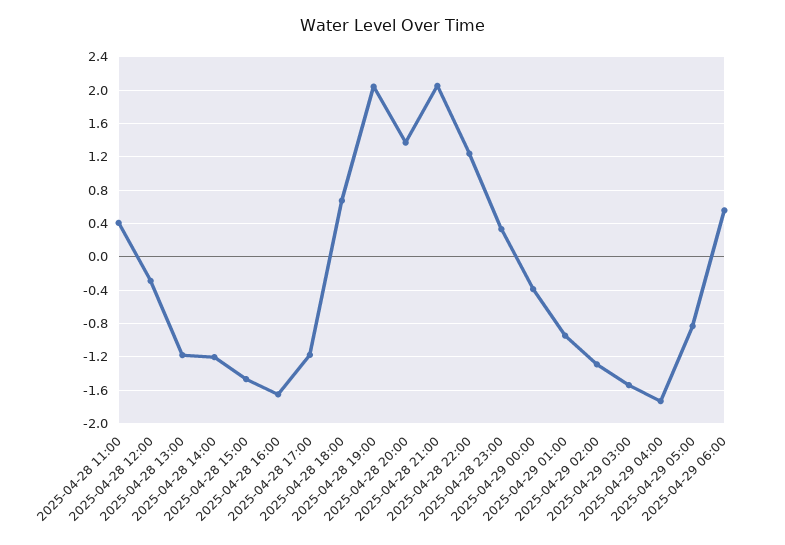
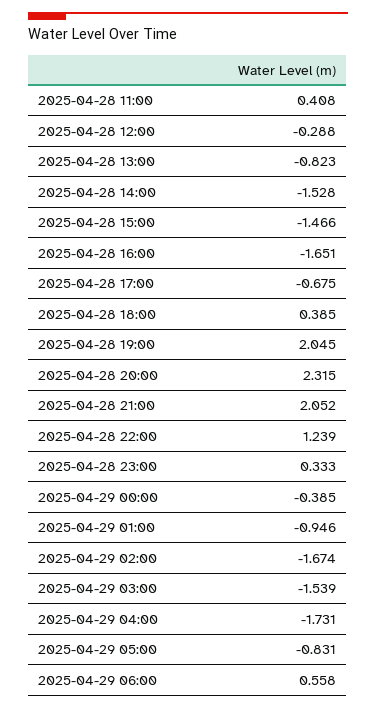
2025-04-28 13:00: -1.2 -> -0.823
2025-04-28 14:00: -1.2 -> -1.528
2025-04-28 17:00: -1.2 -> -0.675
2025-04-28 18:00: 0.7 -> 0.385
2025-04-28 20:00: 1.4 -> 2.315
2025-04-29 02:00: -1.3 -> -1.674

